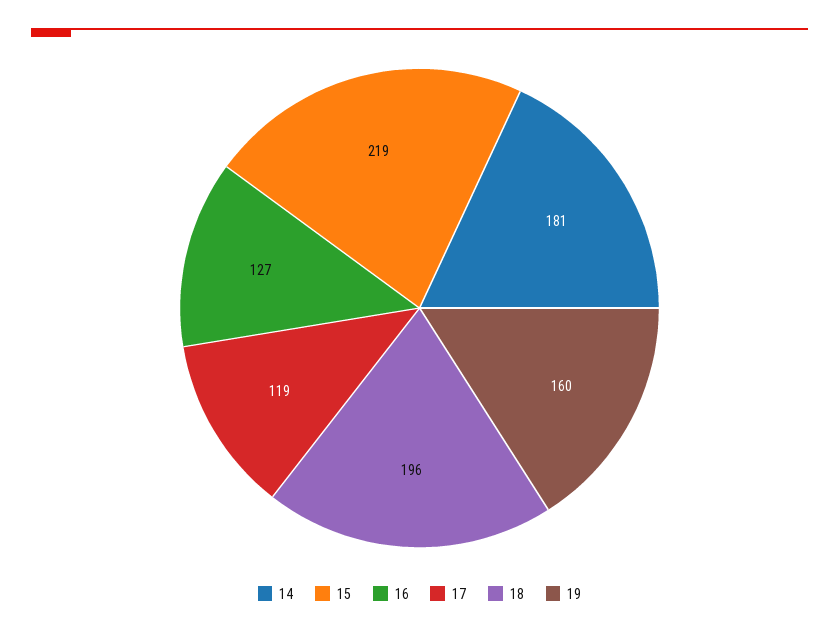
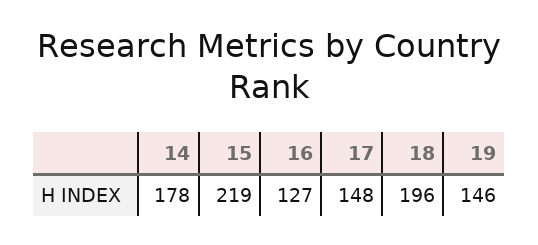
14: 181 -> 178
17: 119 -> 148
19: 160 -> 146

